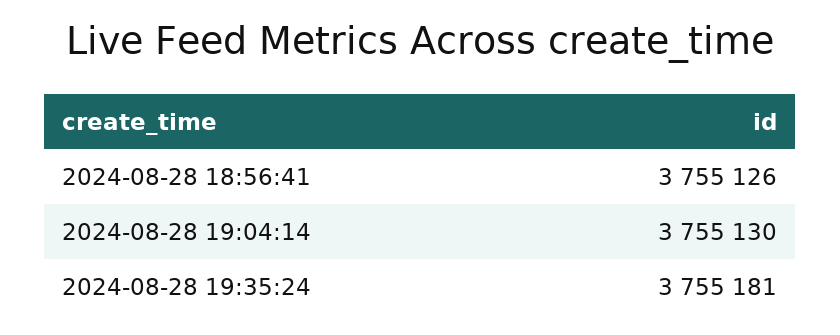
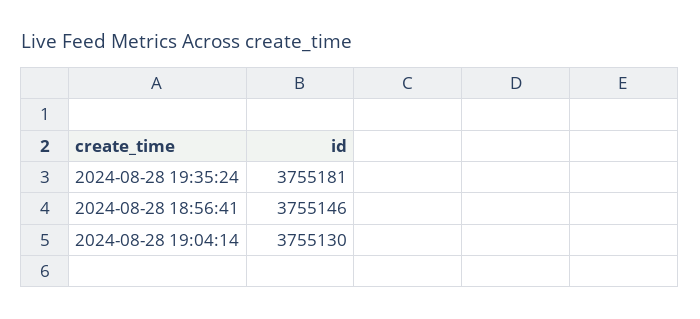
2024-08-28 18:56:41: 3755126 -> 3755146

